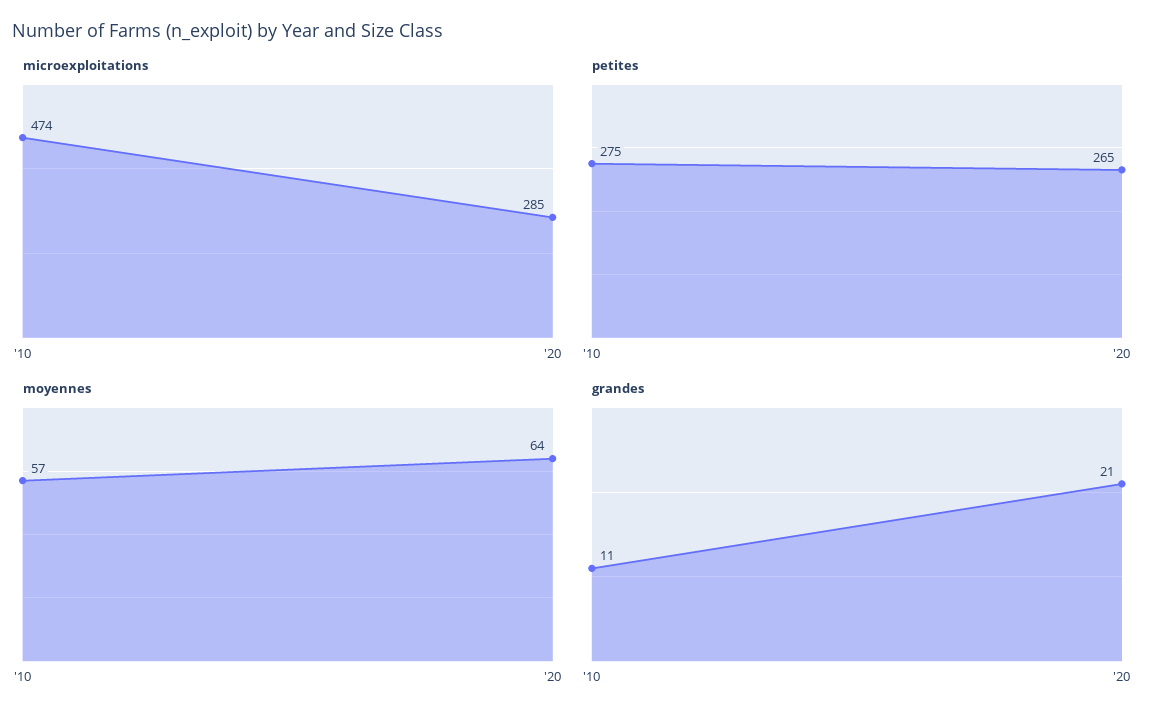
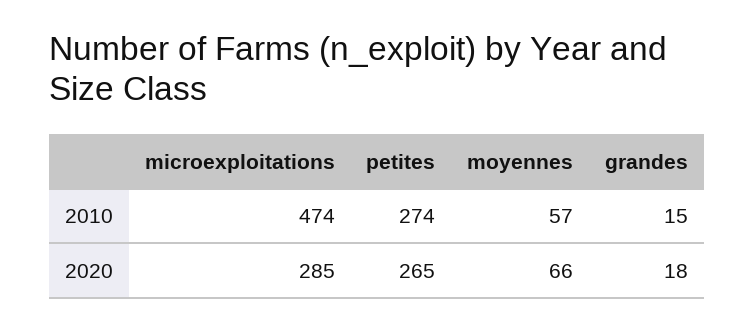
petites, '10: 275 -> 274
moyennes, '20: 64 -> 66
grandes, '10: 11 -> 15
grandes, '20: 21 -> 18

